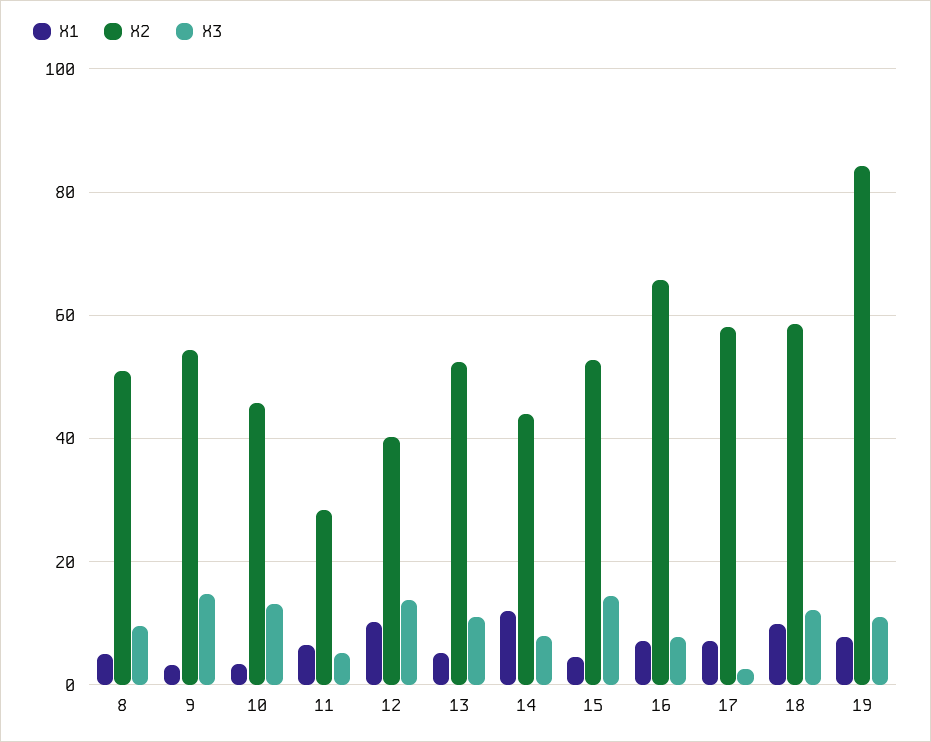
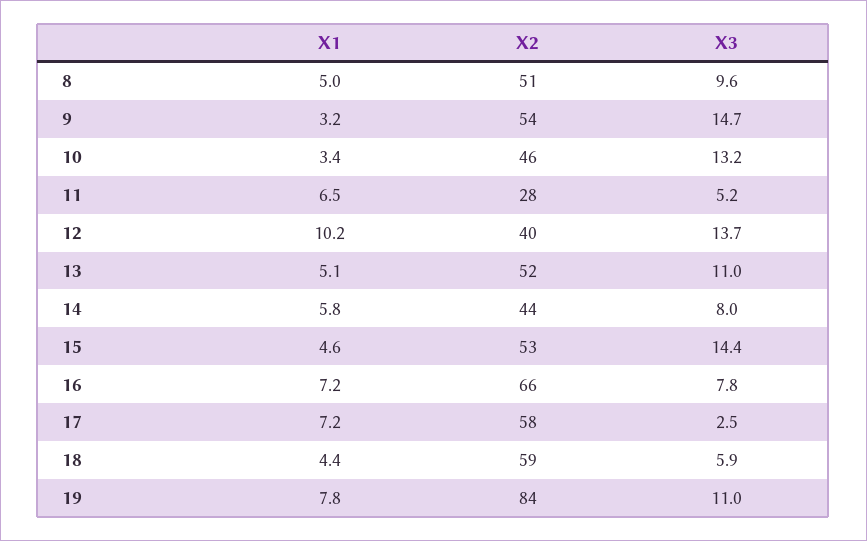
X1, 14: 12 -> 5.8
X1, 18: 10 -> 4.4
X3, 18: 12 -> 5.9

